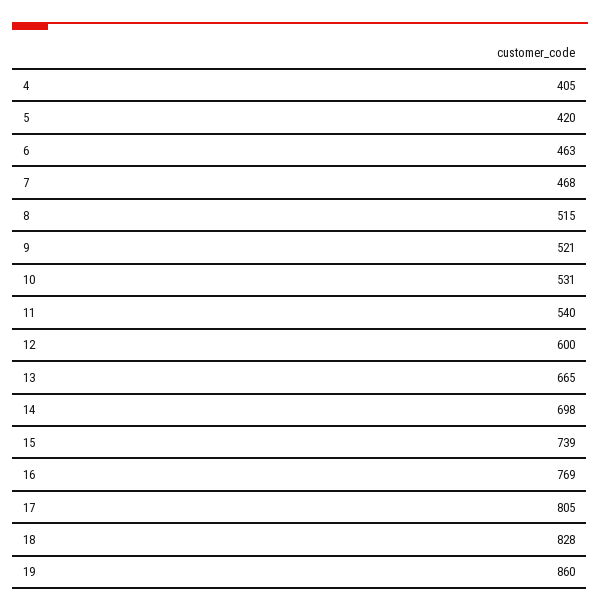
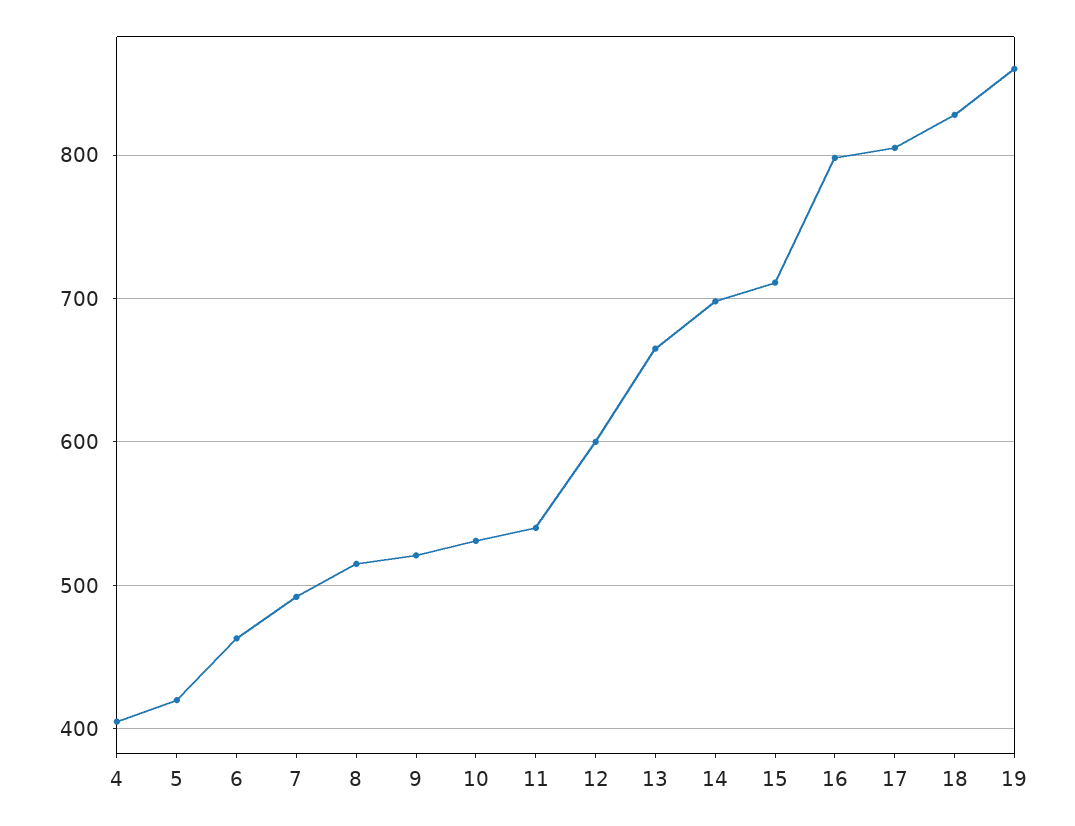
7: 468 -> 490
15: 739 -> 710
16: 769 -> 800

